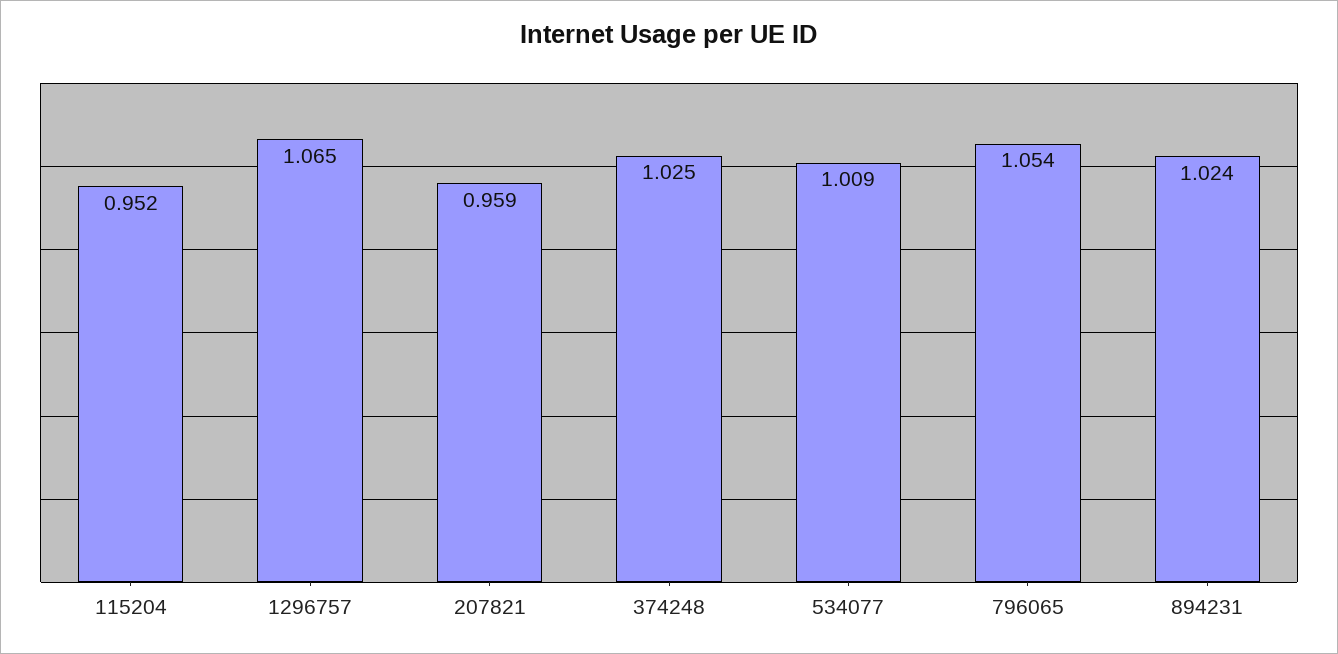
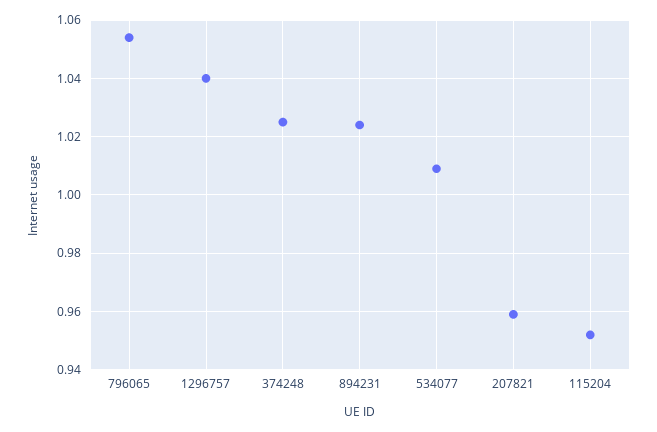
1296757: 1.065 -> 1.04

